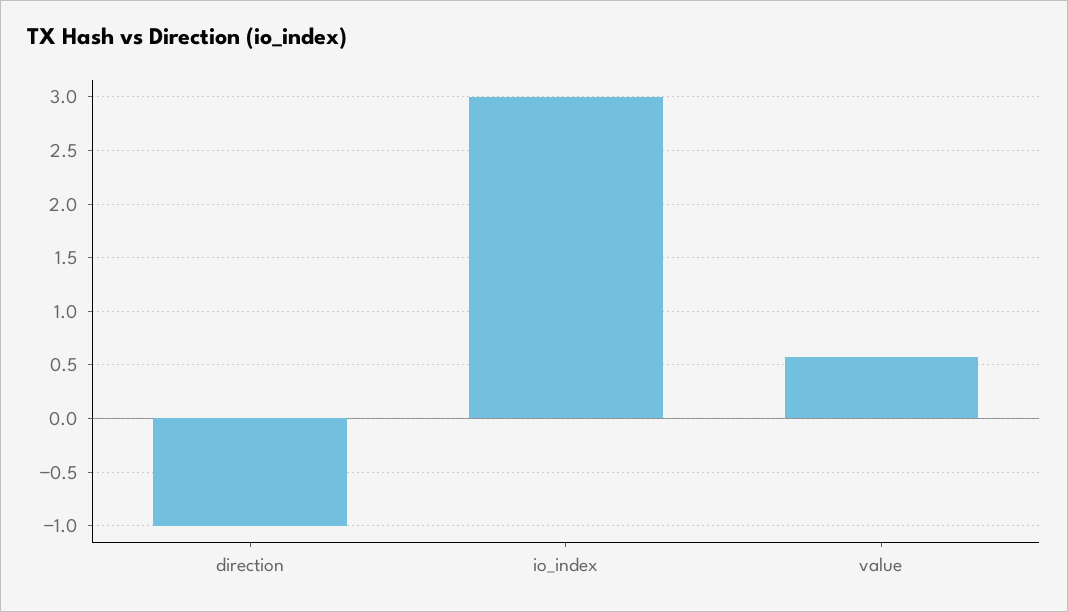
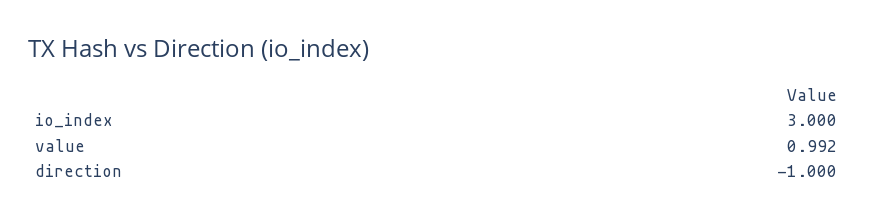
value: 0.6 -> 0.992

